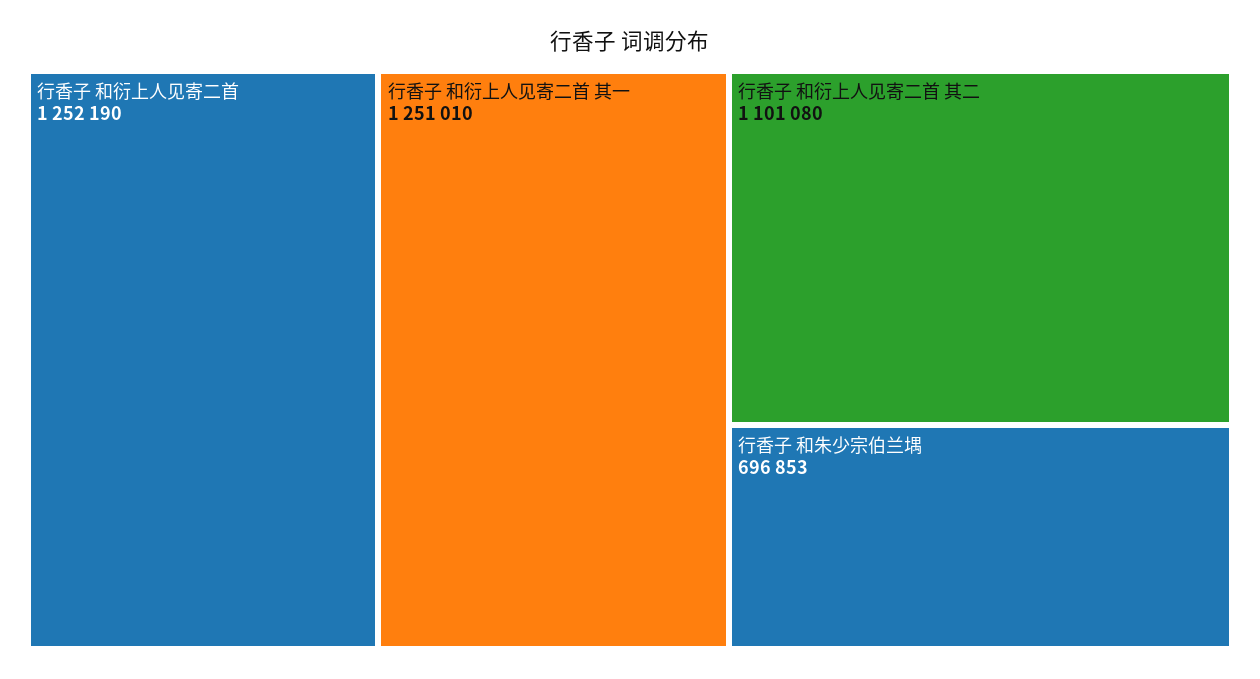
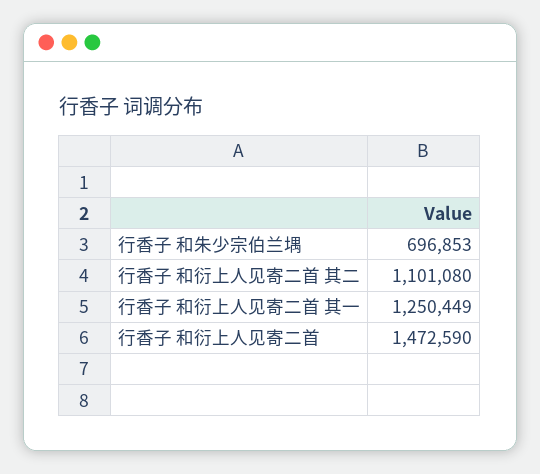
行香子 和衍上人见寄二首: 1252190 -> 1472590
行香子 和衍上人见寄二首 其一: 1251010 -> 1250449

